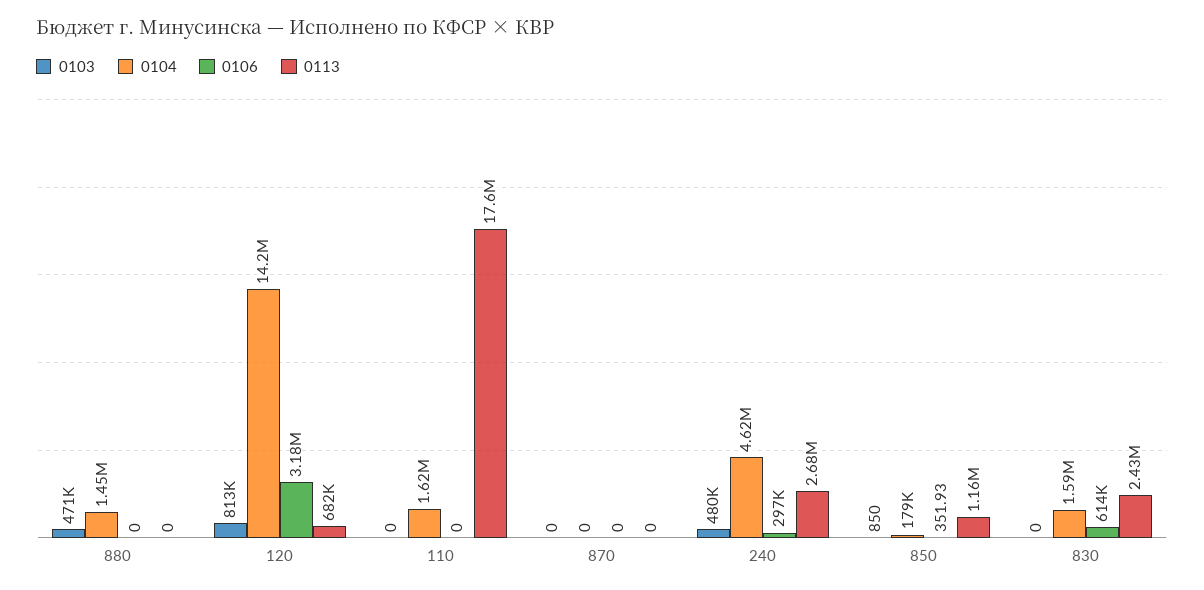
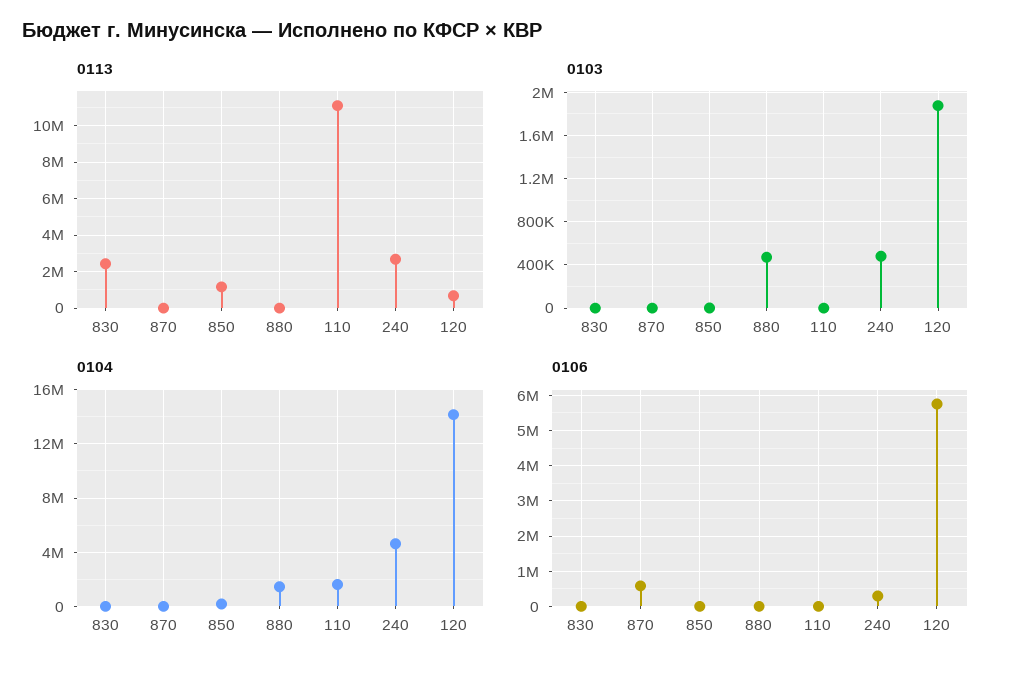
0103, 120: 813000 -> 1900000
0106, 120: 3180000 -> 5800000
0113, 110: 17600000 -> 11000000
0106, 870: 0 -> 600000
0104, 830: 1590000 -> 0
0106, 830: 614000 -> 0

